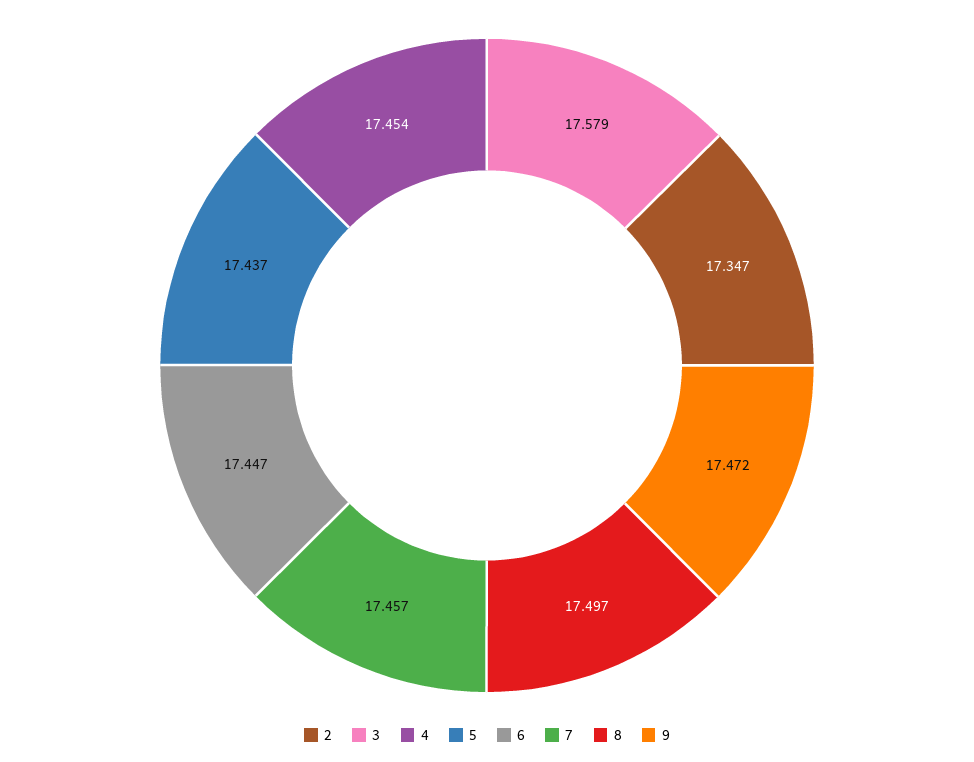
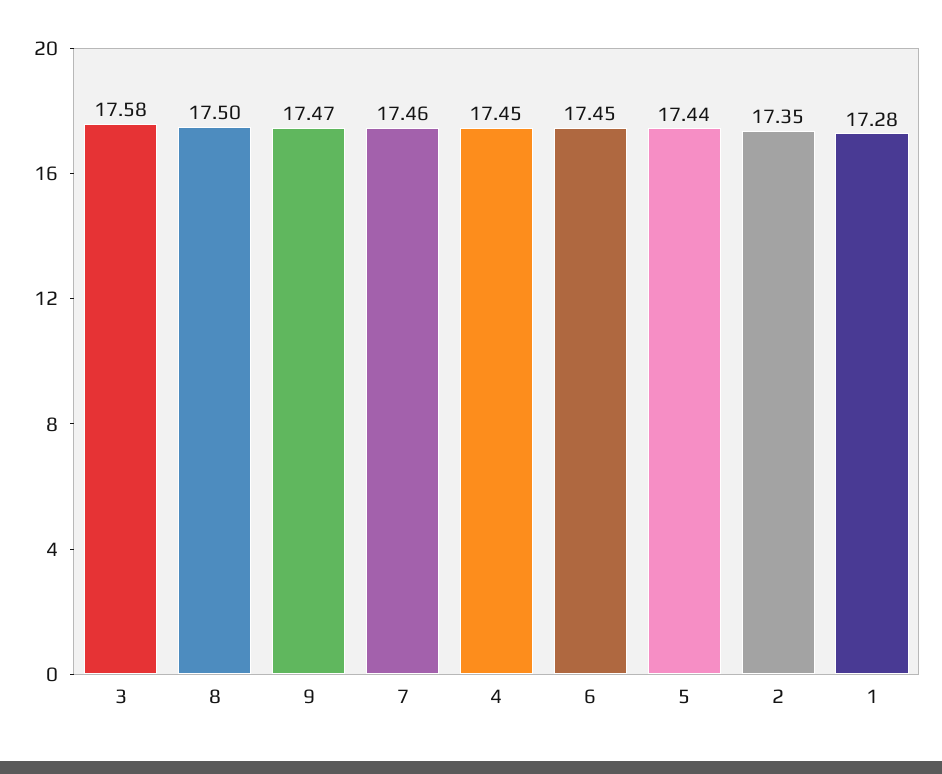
1: none -> 17.28

